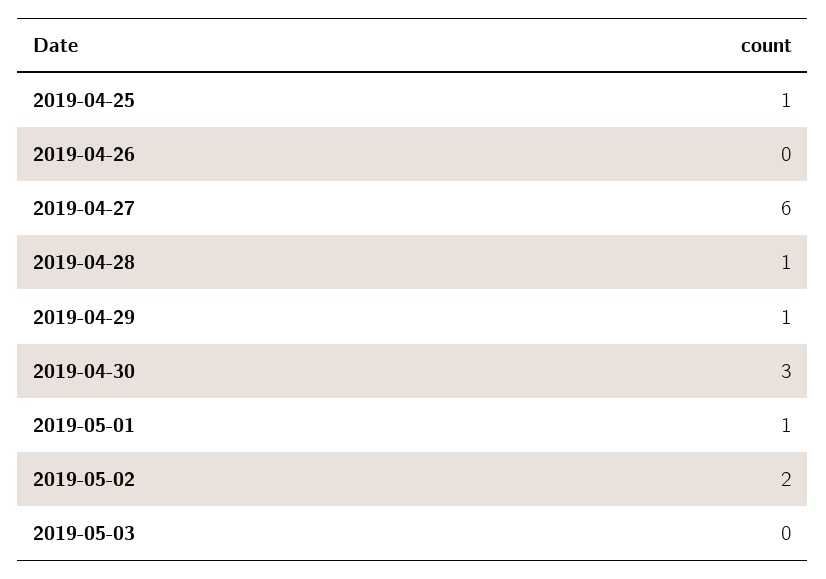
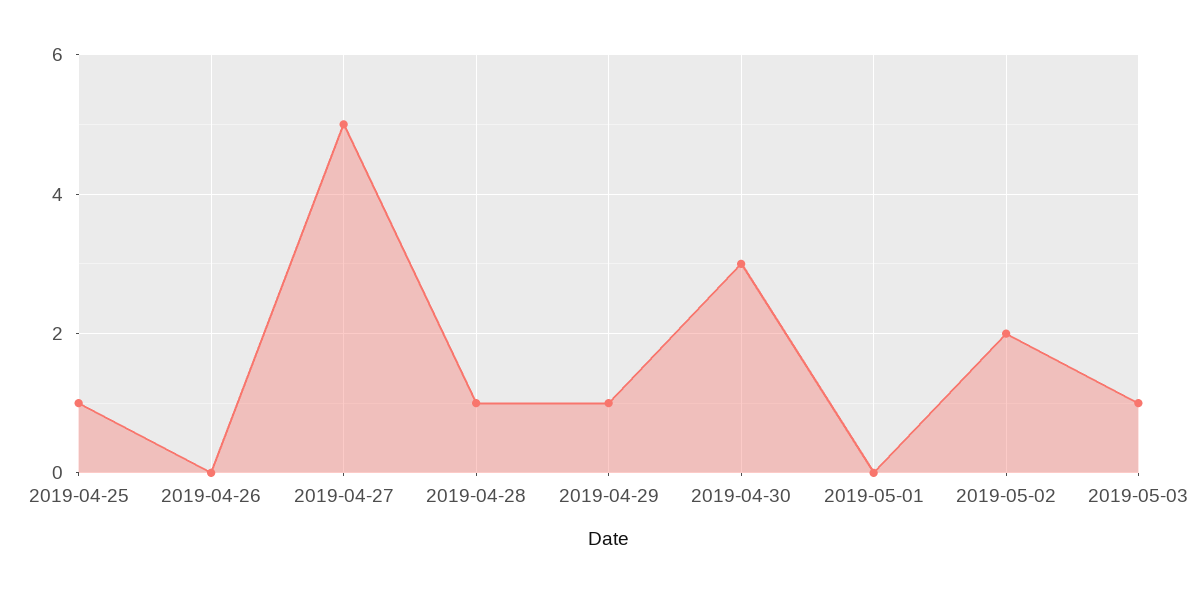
2019-04-27: 6 -> 5
2019-05-01: 1 -> 0
2019-05-03: 0 -> 1

